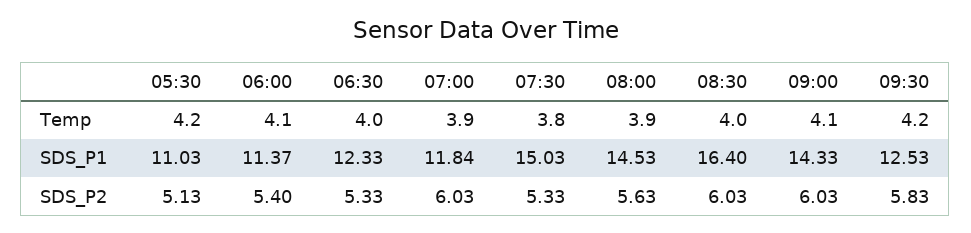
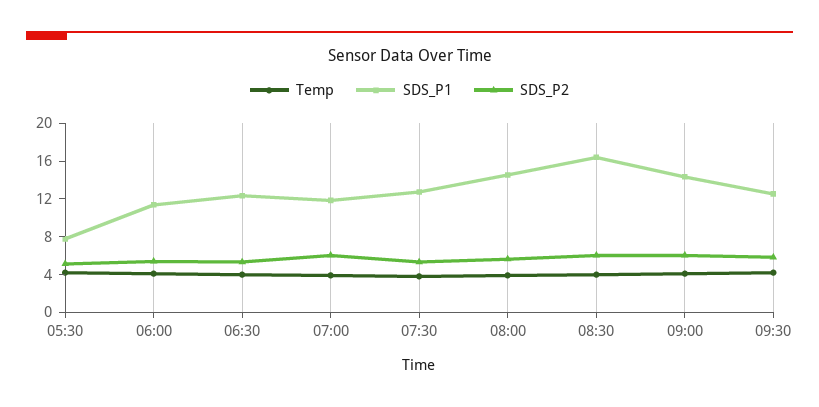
SDS_P1, 05:30: 11.03 -> 8
SDS_P1, 07:30: 15.03 -> 13

